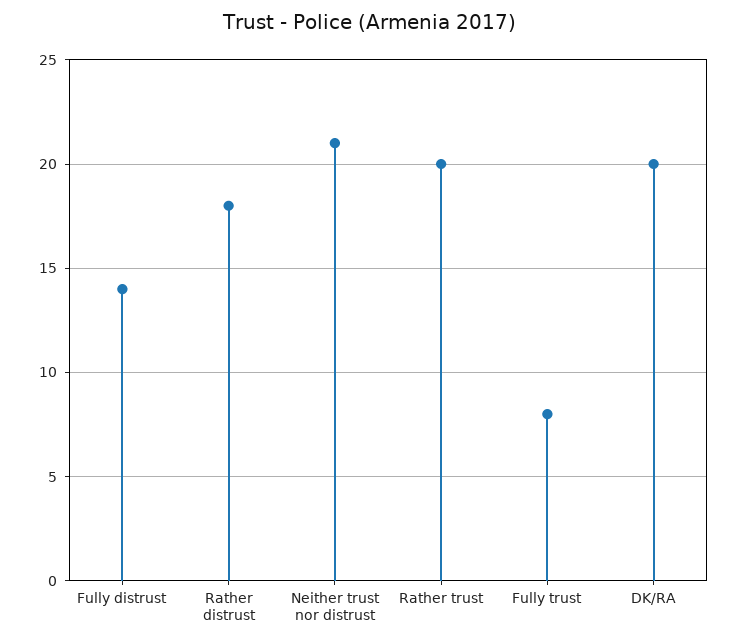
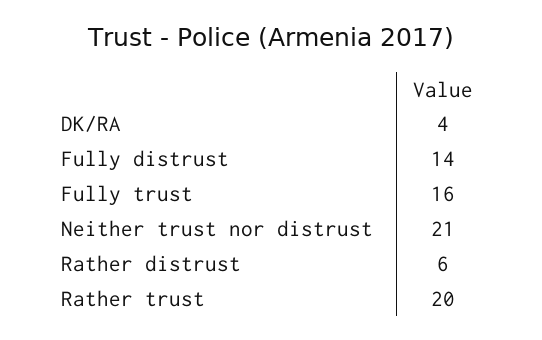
Rather distrust: 18 -> 6
Fully trust: 8 -> 16
DK/RA: 20 -> 4

